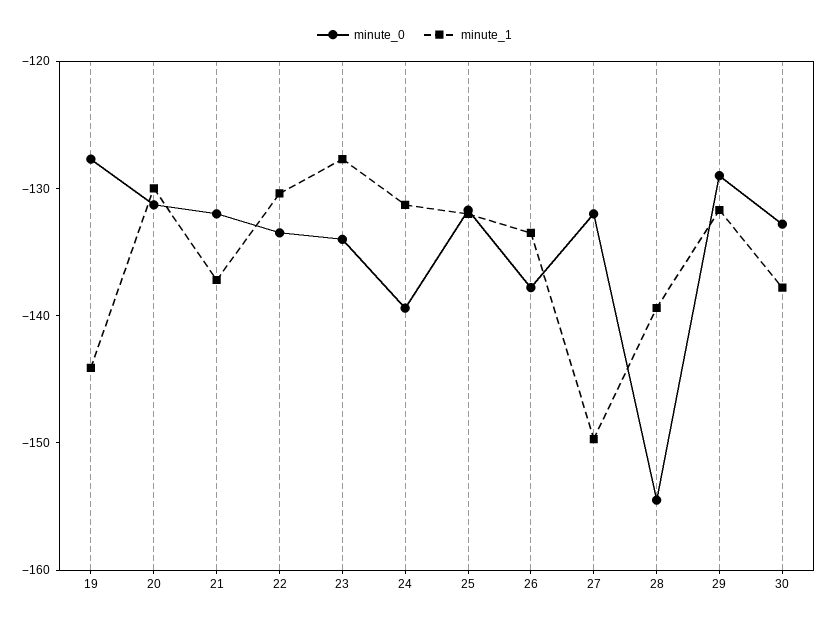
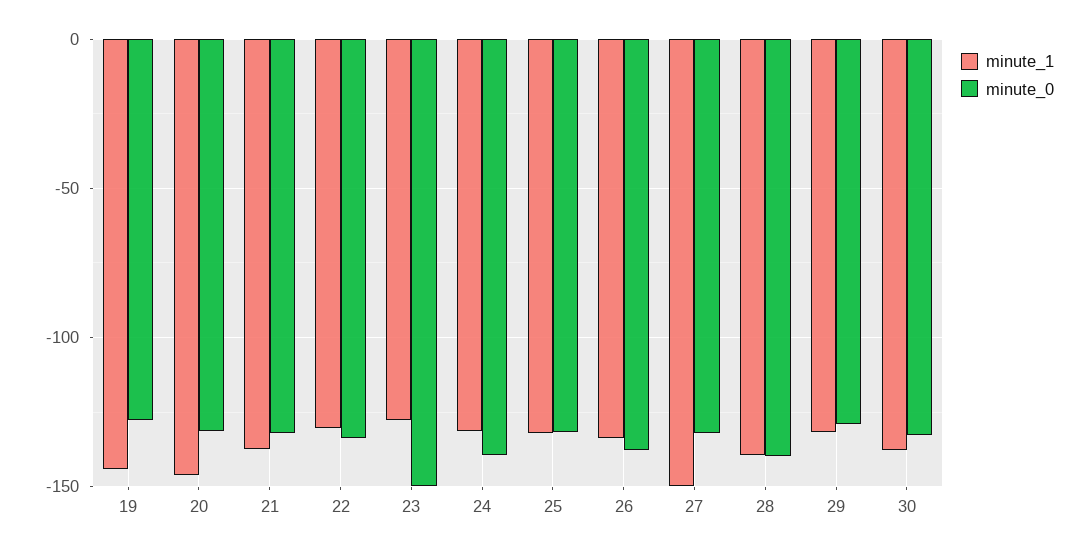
minute_1, 20: -130 -> -145
minute_0, 23: -134 -> -150
minute_0, 28: -154 -> -140

